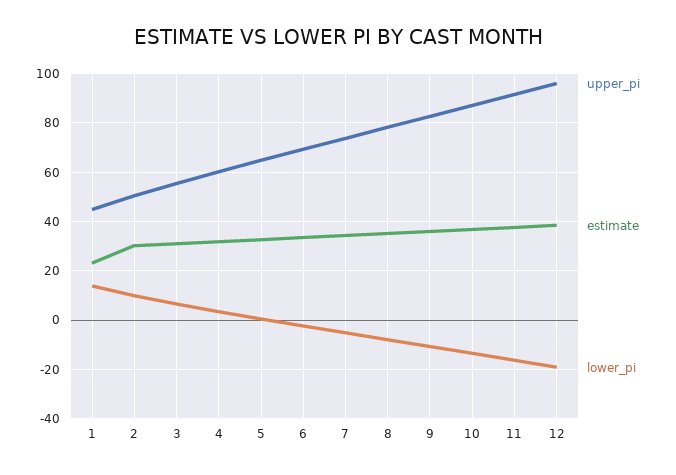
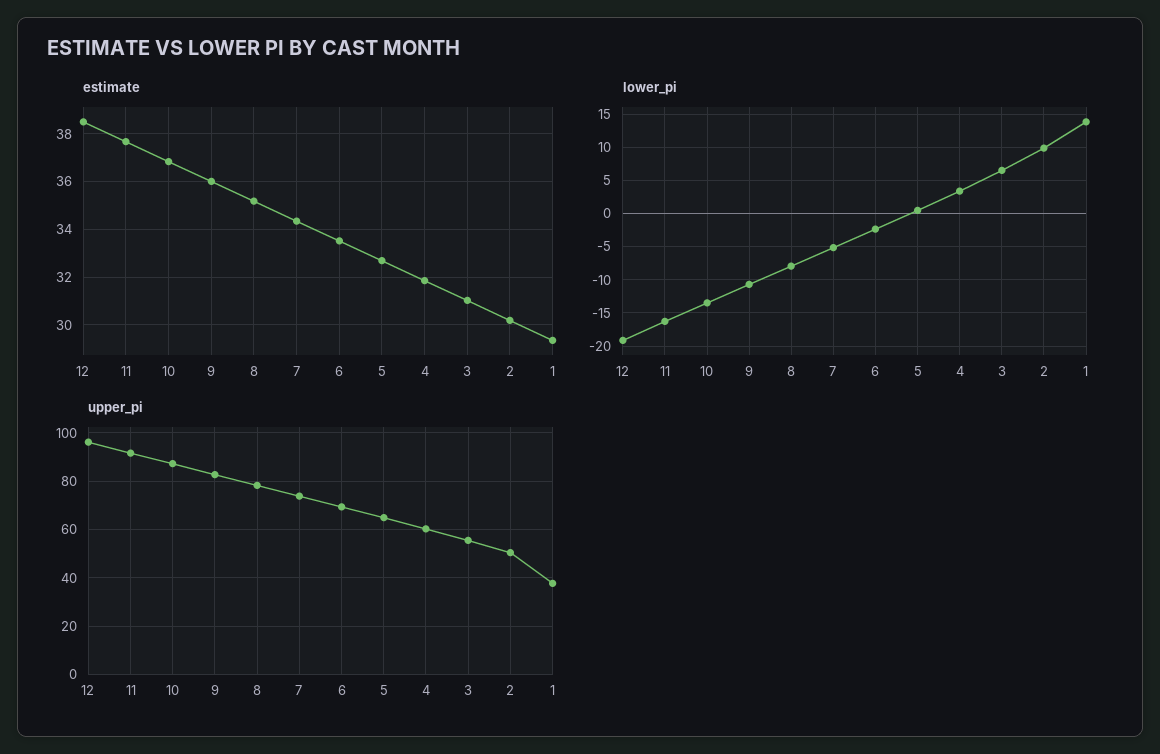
upper_pi, 1: 45 -> 37.5
estimate, 1: 22.5 -> 29.5

